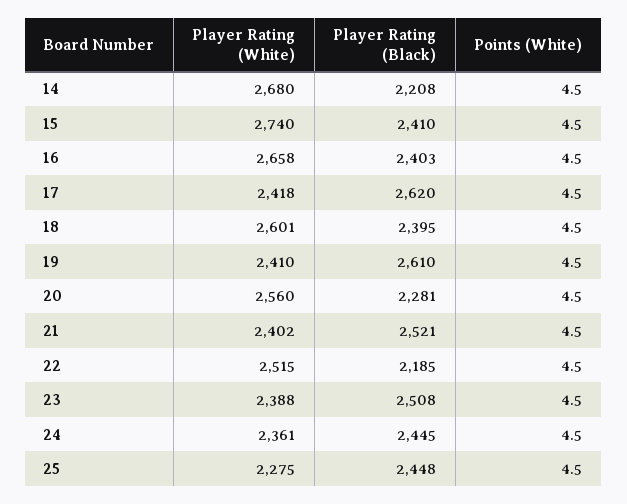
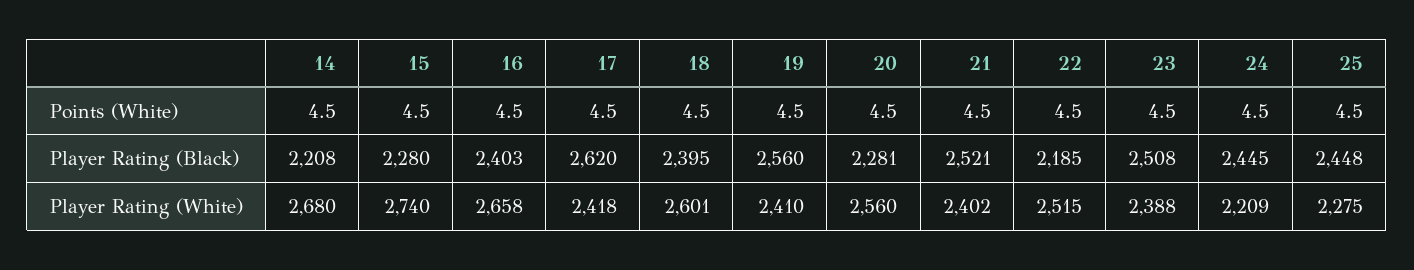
Player Rating (Black), 15: 2410 -> 2280
Player Rating (Black), 19: 2610 -> 2560
Player Rating (White), 24: 2361 -> 2209

